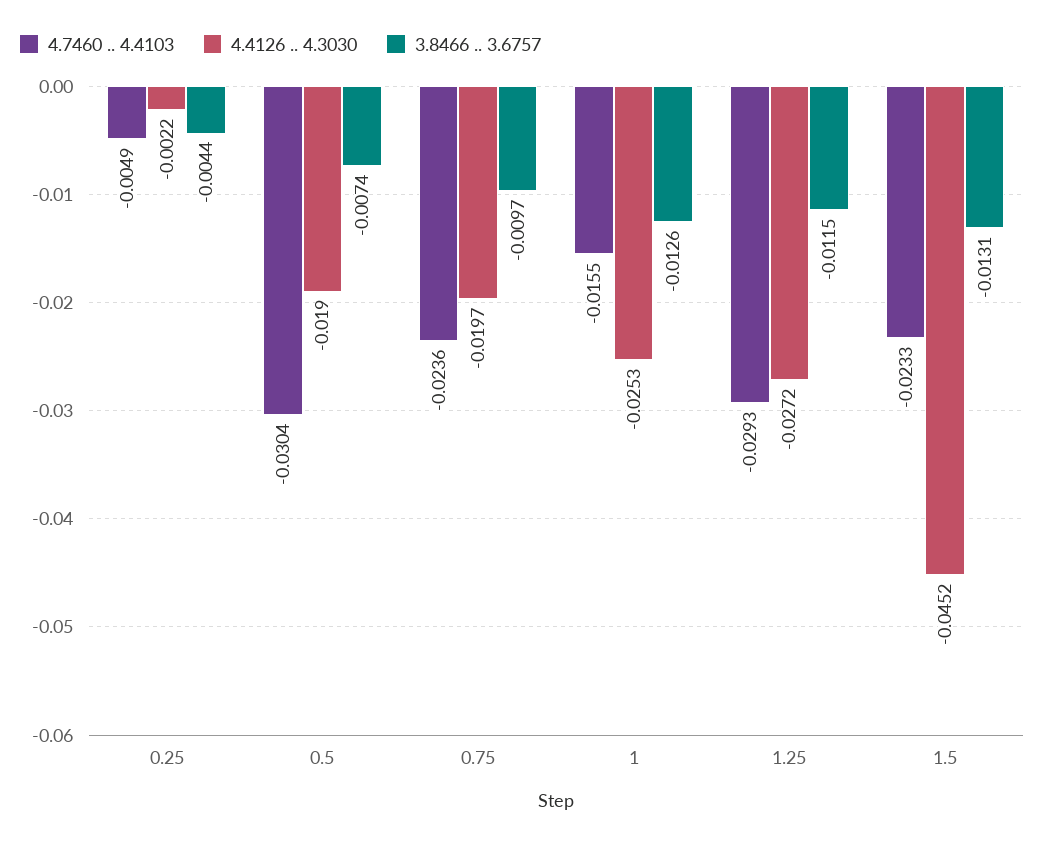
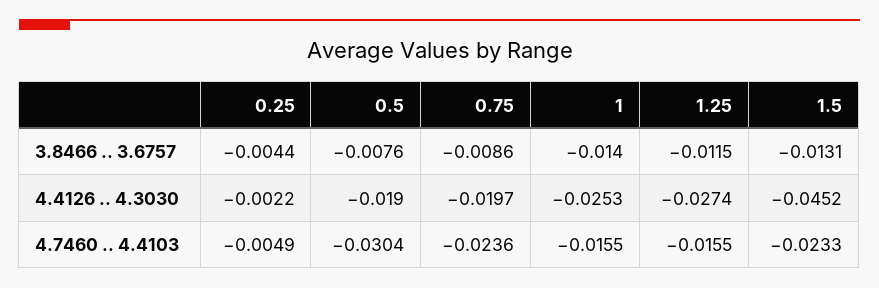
3.8466 .. 3.6757, 0.5: -0.0074 -> -0.0076
3.8466 .. 3.6757, 0.75: -0.0097 -> -0.0086
3.8466 .. 3.6757, 1: -0.0126 -> -0.014
4.7460 .. 4.4103, 1.25: -0.0293 -> -0.0155
4.4126 .. 4.3030, 1.25: -0.0272 -> -0.0274

